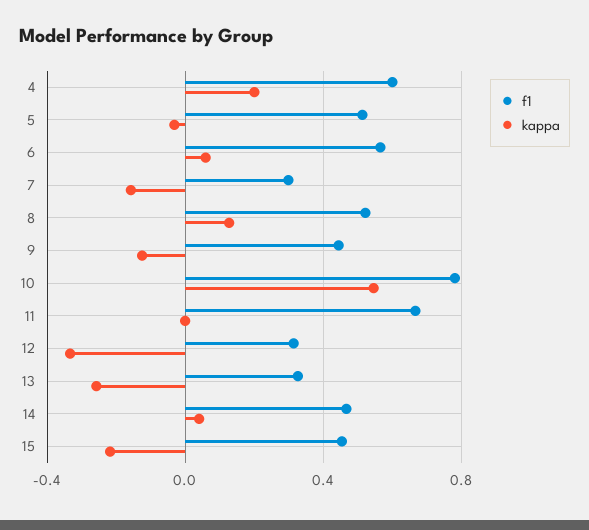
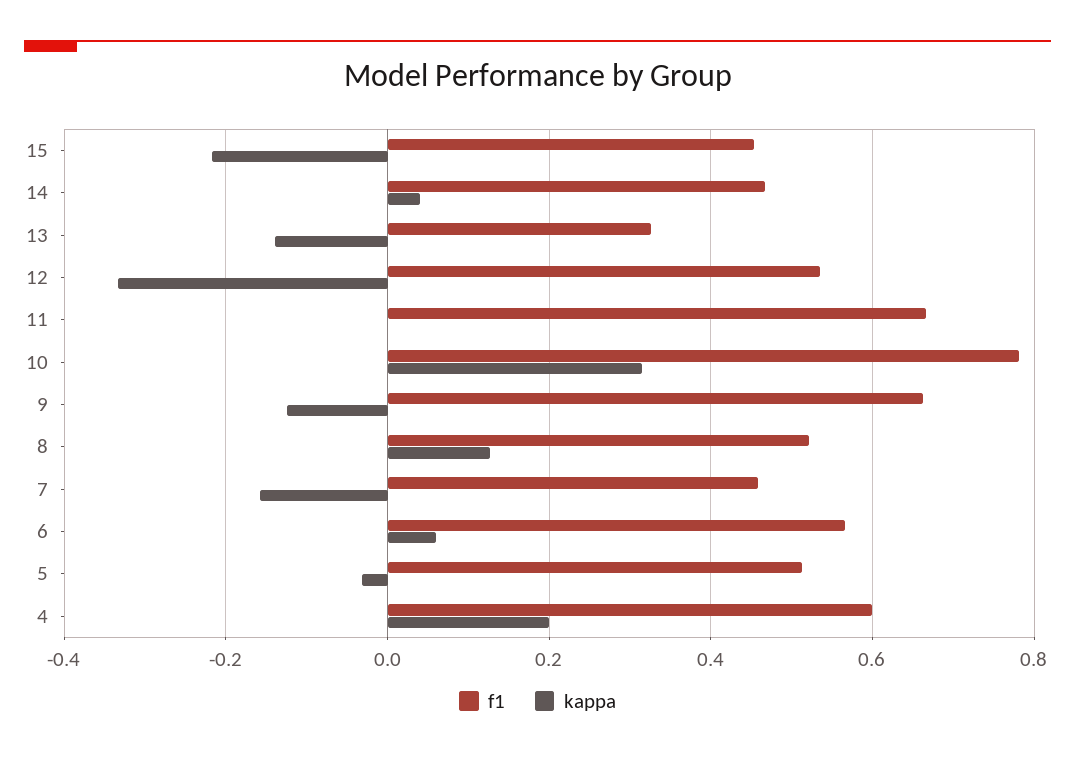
f1, 7: 0.3 -> 0.46
f1, 9: 0.45 -> 0.66
kappa, 10: 0.55 -> 0.32
f1, 12: 0.3 -> 0.54
kappa, 13: -0.25 -> -0.14

